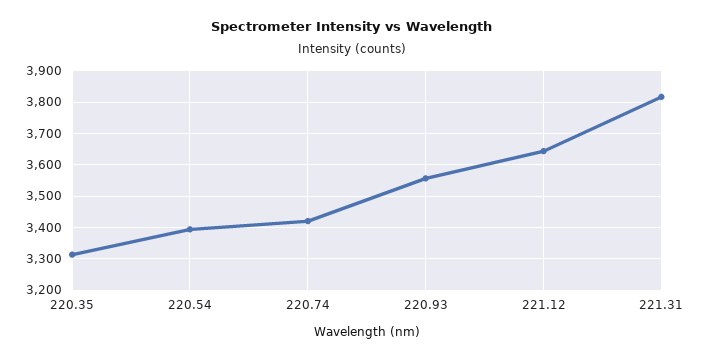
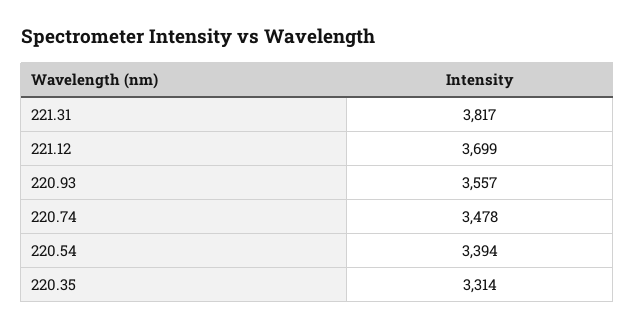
220.74: 3420 -> 3478
221.12: 3640 -> 3699

